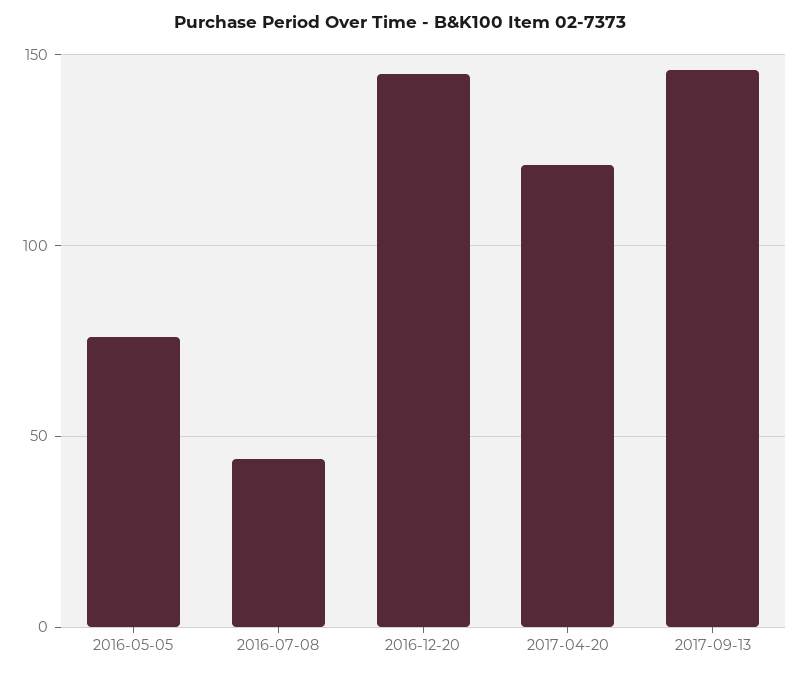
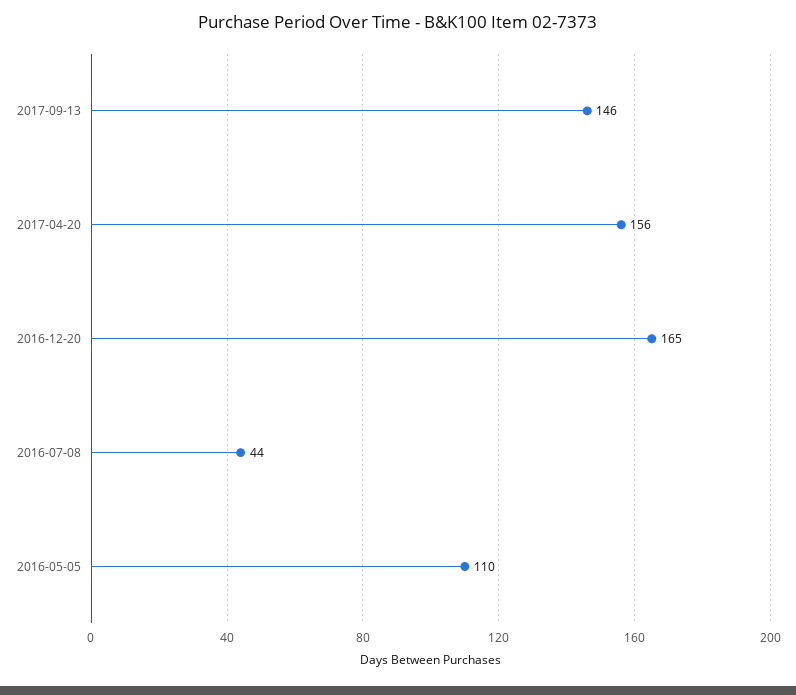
2016-05-05: 75 -> 110
2016-12-20: 145 -> 165
2017-04-20: 120 -> 156

